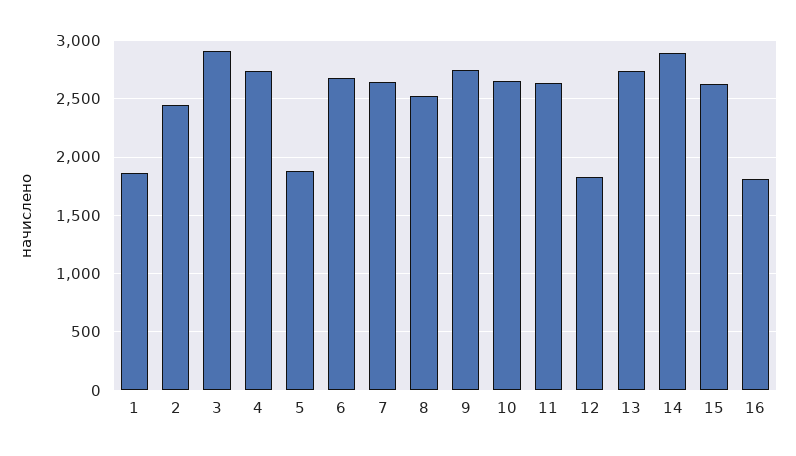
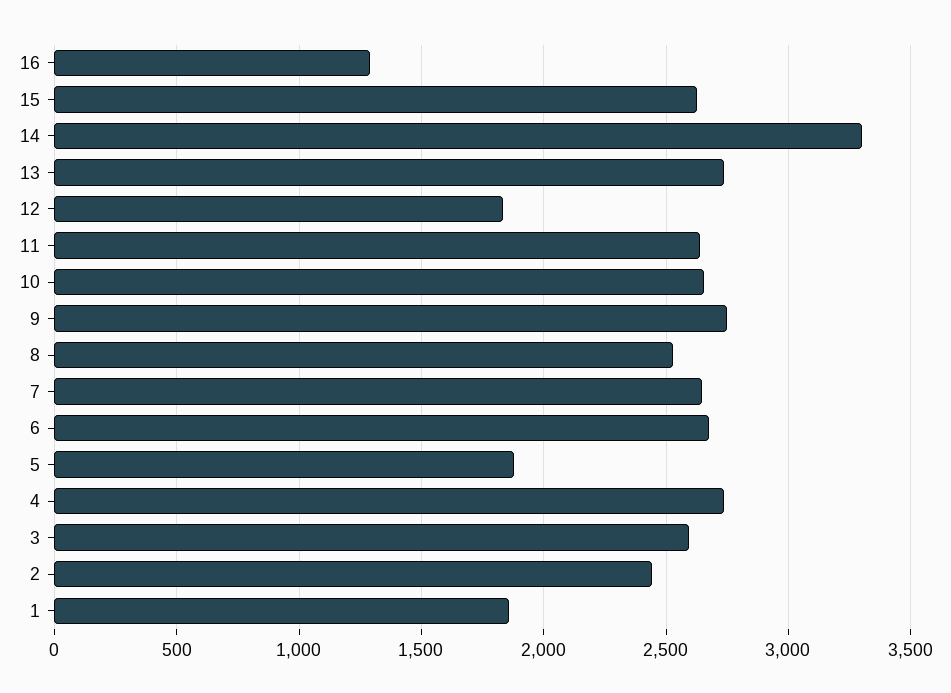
3: 2900 -> 2600
14: 2900 -> 3300
16: 1800 -> 1300

